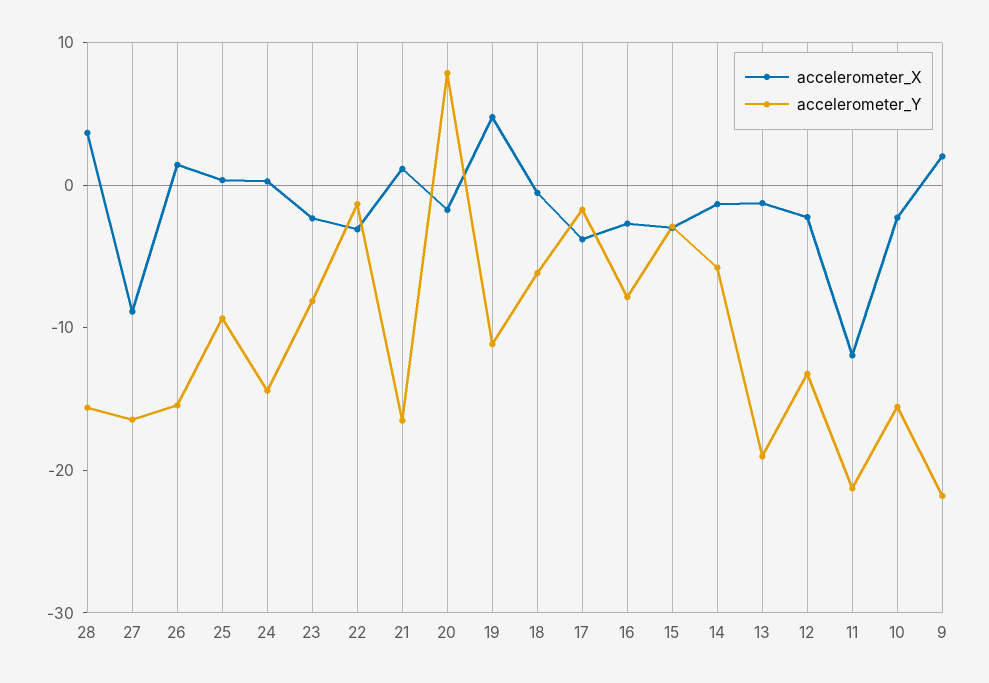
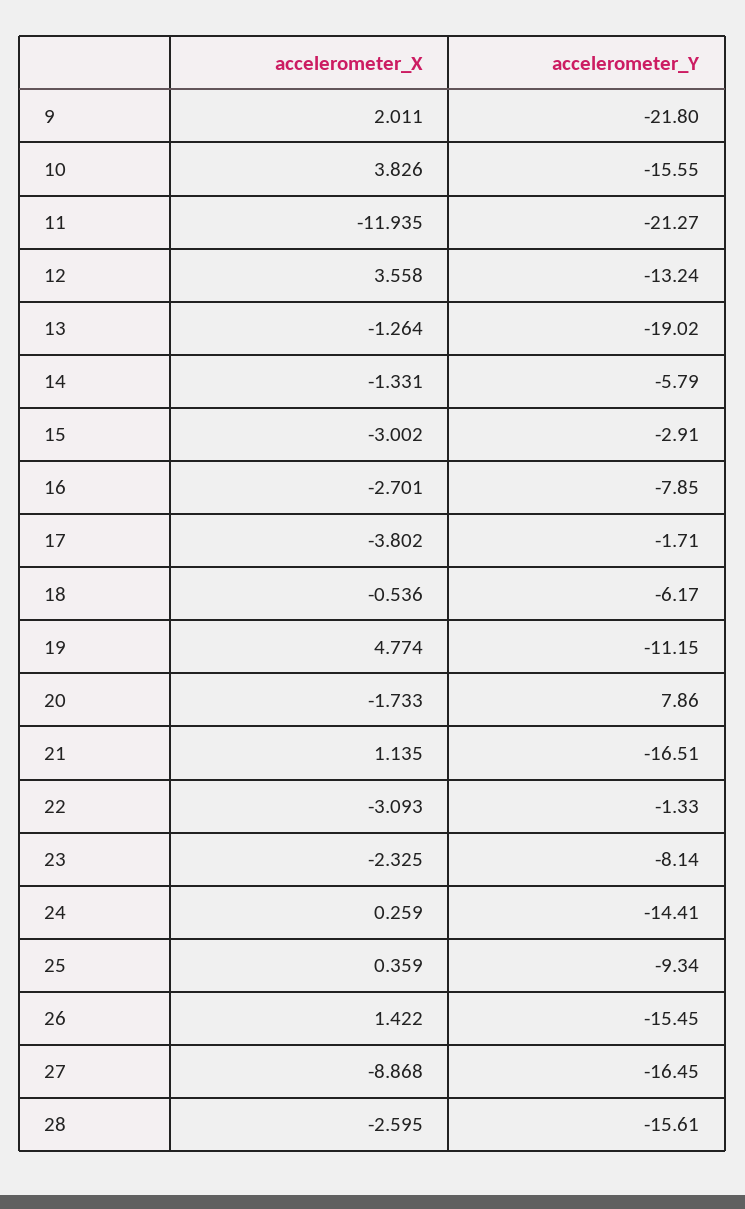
accelerometer_X, 28: 4 -> -2.595
accelerometer_X, 12: -2 -> 3.558
accelerometer_X, 10: -2 -> 3.826

